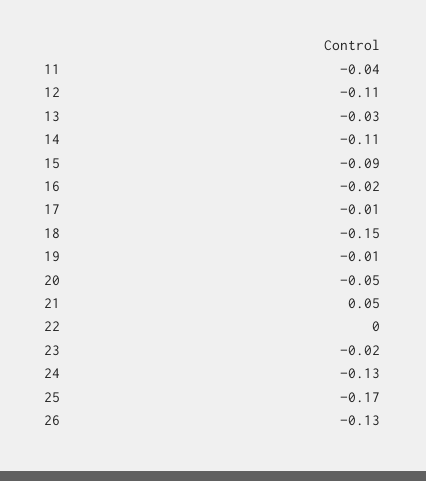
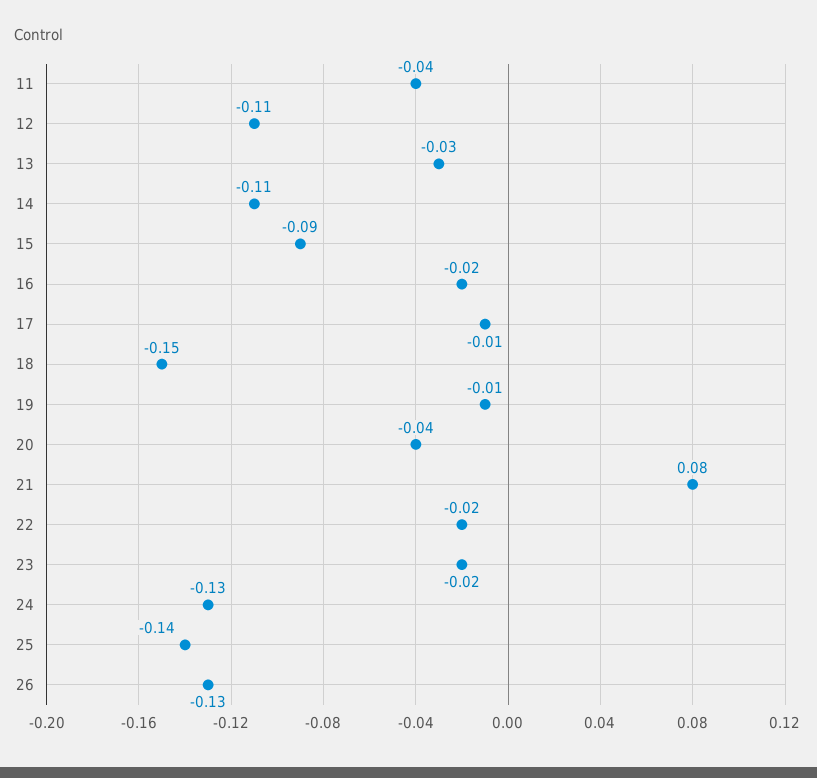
20: -0.05 -> -0.04
21: 0.05 -> 0.08
22: 0 -> -0.02
25: -0.17 -> -0.14

